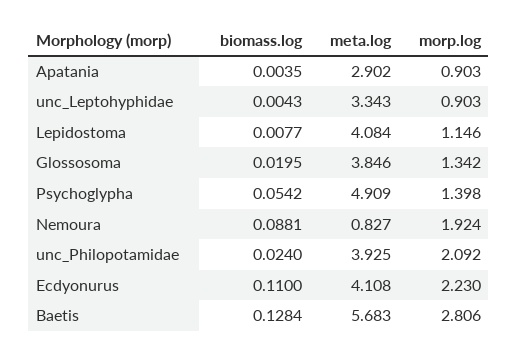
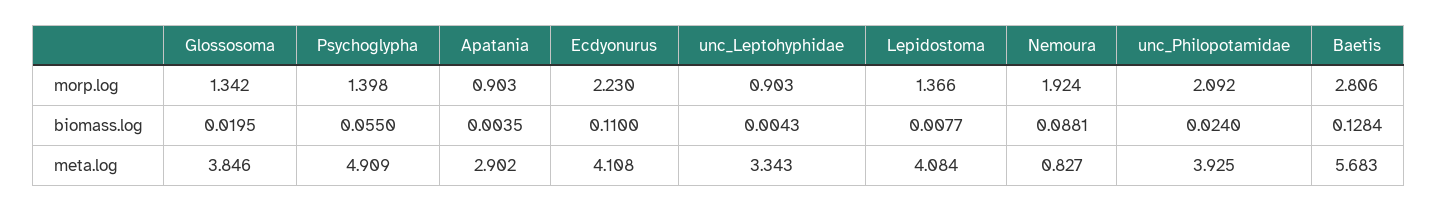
morp.log, Lepidostoma: 1.146 -> 1.366
biomass.log, Psychoglypha: 0.0542 -> 0.055

